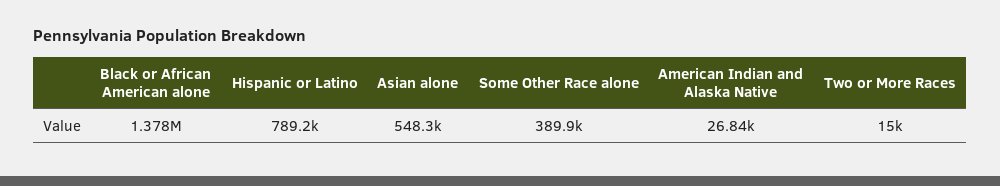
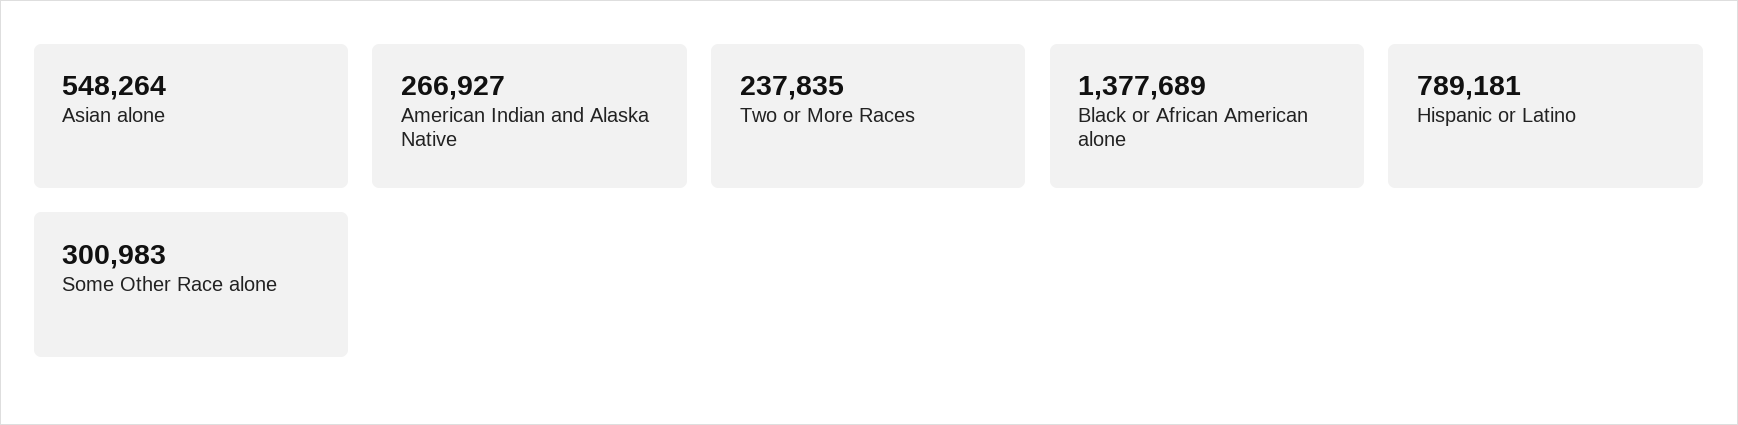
Some Other Race alone: 389900 -> 300983
American Indian and Alaska Native: 26840 -> 266927
Two or More Races: 15000 -> 237835

